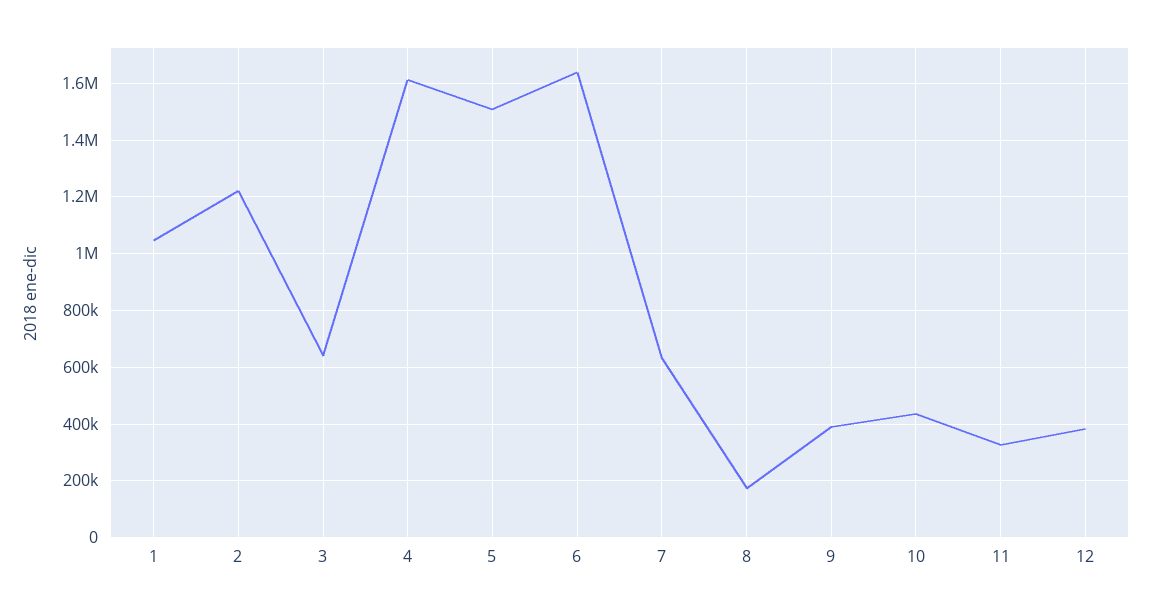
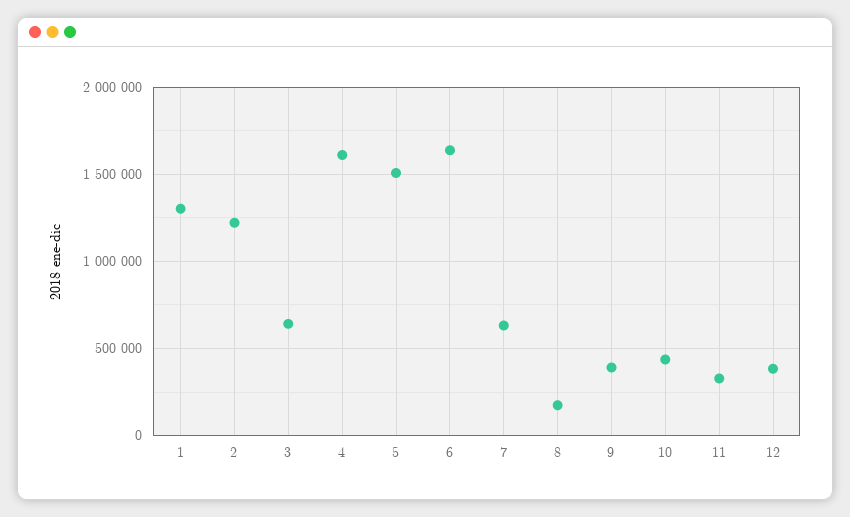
1: 1050000 -> 1300000

